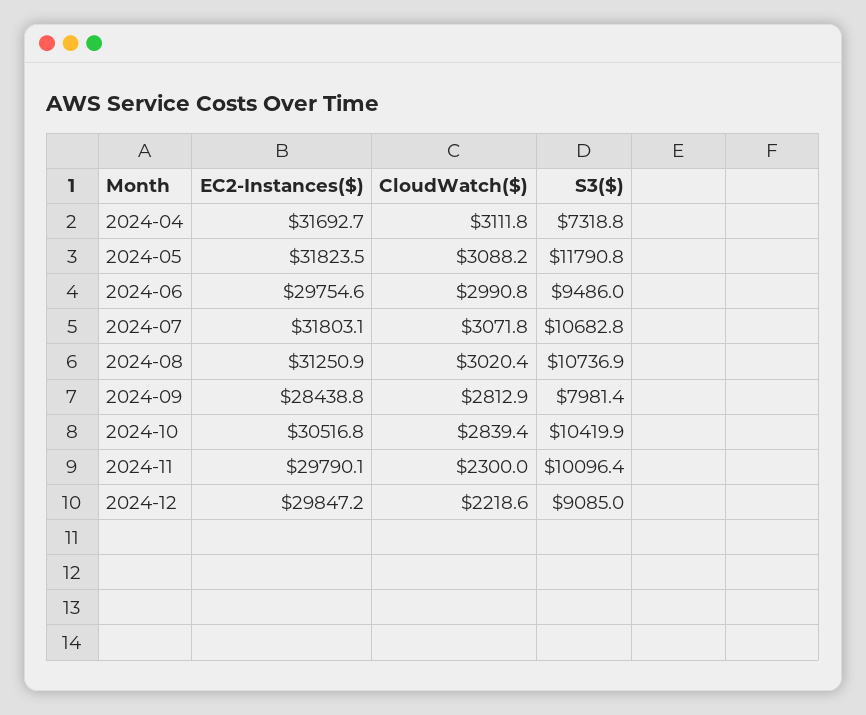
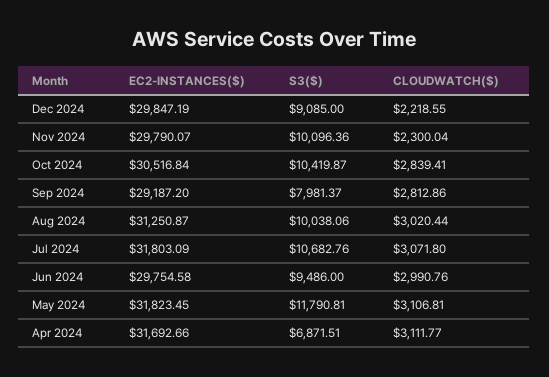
S3($), 2024-04: 7318.8 -> 6871.51
CloudWatch($), 2024-05: 3088.2 -> 3106.81
S3($), 2024-08: 10736.9 -> 10038.06
EC2-Instances($), 2024-09: 28438.8 -> 29187.2

